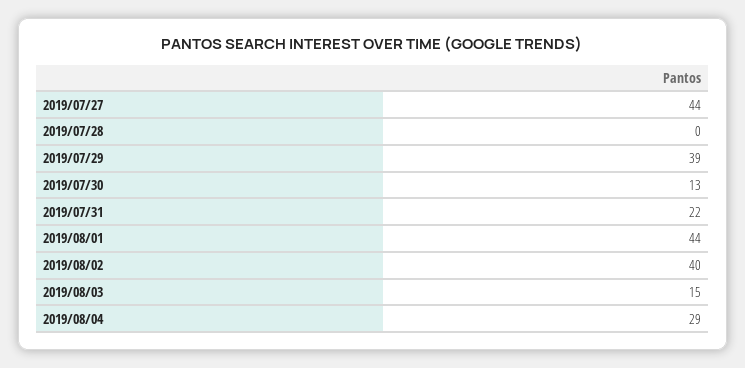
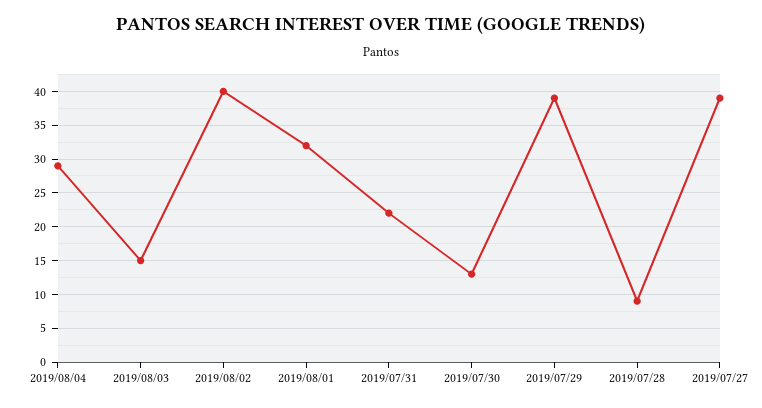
2019/07/27: 44 -> 39
2019/07/28: 0 -> 9
2019/08/01: 44 -> 32

